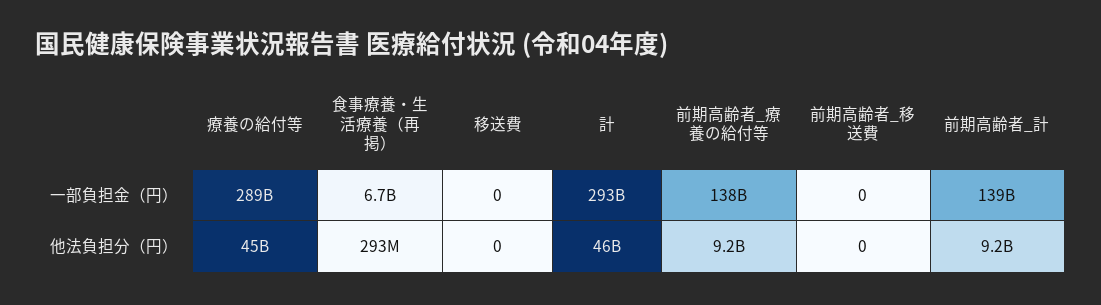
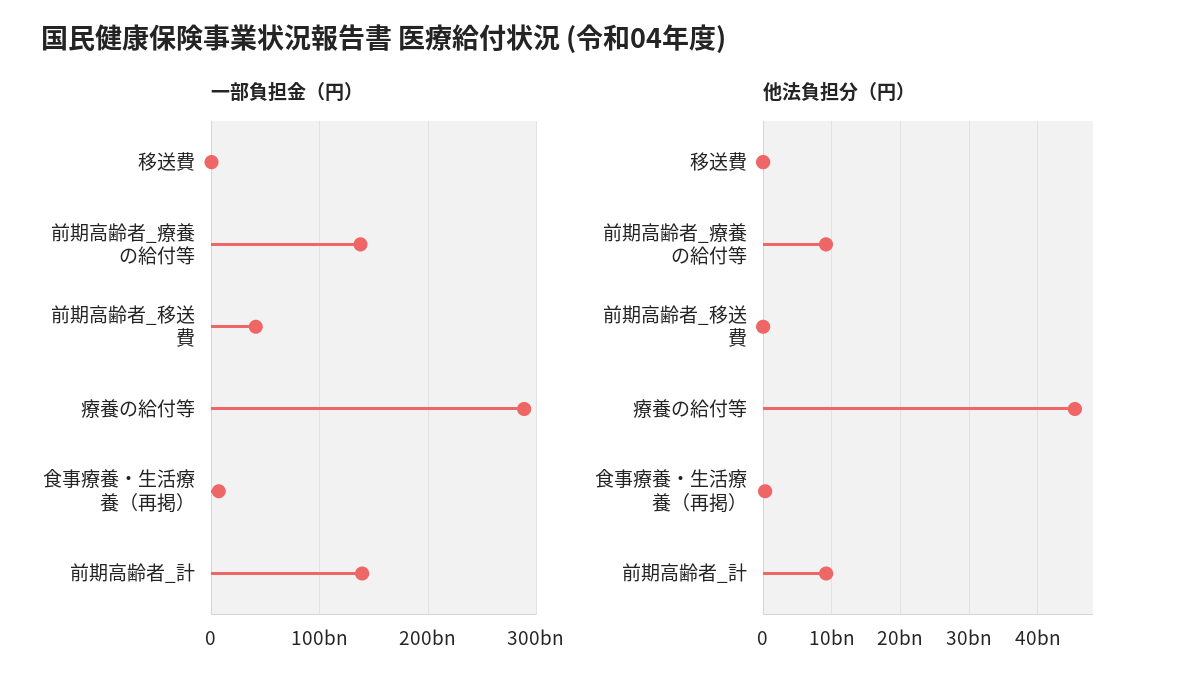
一部負担金（円）, 計: 293000000000 -> none
一部負担金（円）, 前期高齢者_移送費: 0 -> 40000000000
他法負担分（円）, 計: 46000000000 -> none

